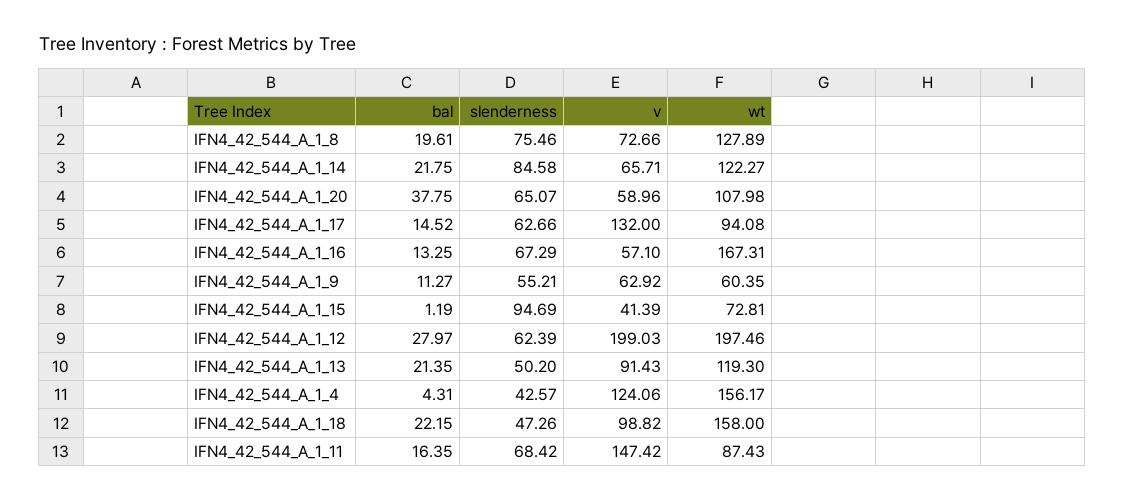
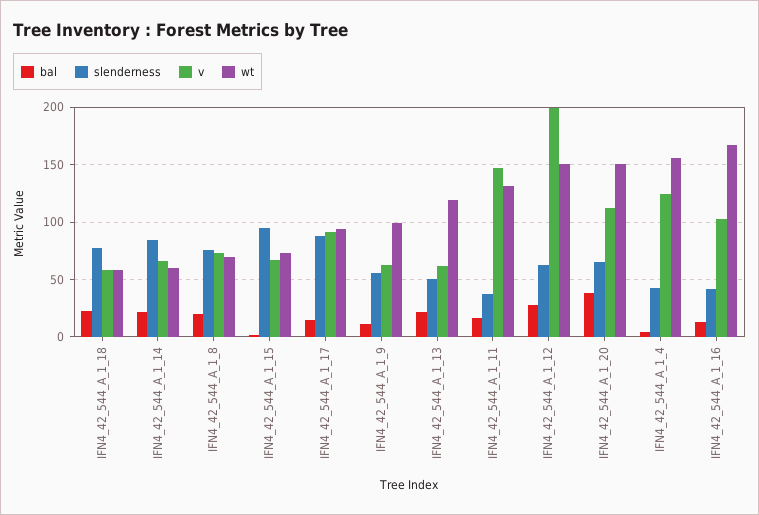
wt, IFN4_42_544_A_1_8: 127.89 -> 70
wt, IFN4_42_544_A_1_14: 122.27 -> 60
v, IFN4_42_544_A_1_20: 58.96 -> 110
wt, IFN4_42_544_A_1_20: 107.98 -> 150
slenderness, IFN4_42_544_A_1_17: 62.66 -> 90
v, IFN4_42_544_A_1_17: 132 -> 90
slenderness, IFN4_42_544_A_1_16: 67.29 -> 40
v, IFN4_42_544_A_1_16: 57.1 -> 100
wt, IFN4_42_544_A_1_9: 60.35 -> 100
v, IFN4_42_544_A_1_15: 41.39 -> 70
wt, IFN4_42_544_A_1_12: 197.46 -> 150
v, IFN4_42_544_A_1_13: 91.43 -> 60
slenderness, IFN4_42_544_A_1_18: 47.26 -> 80
v, IFN4_42_544_A_1_18: 98.82 -> 60
wt, IFN4_42_544_A_1_18: 158 -> 60
slenderness, IFN4_42_544_A_1_11: 68.42 -> 40
wt, IFN4_42_544_A_1_11: 87.43 -> 130

